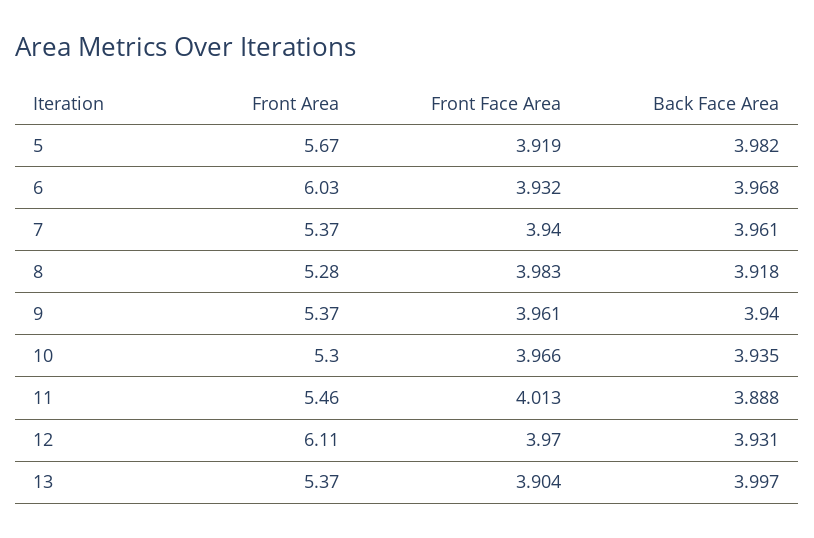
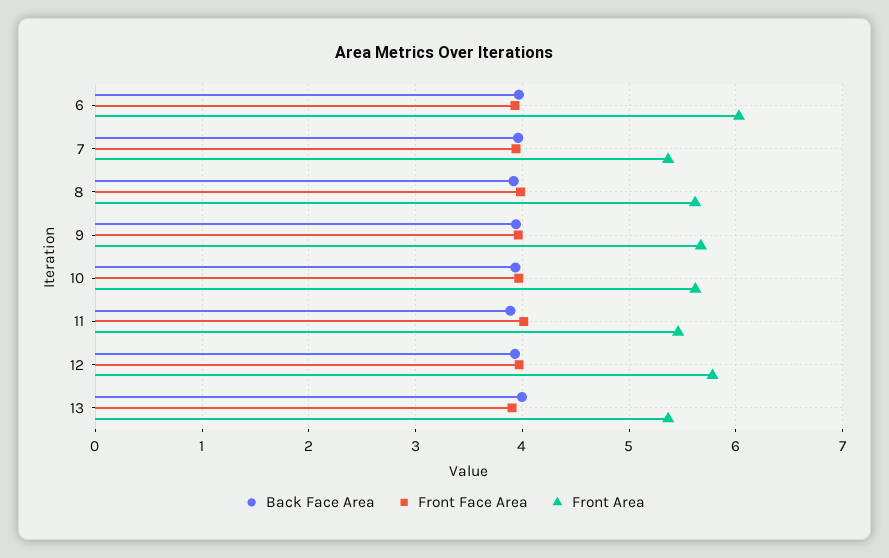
Front Area, 5: 5.67 -> none
Front Face Area, 5: 3.919 -> none
Back Face Area, 5: 3.982 -> none
Front Area, 8: 5.28 -> 5.6
Front Area, 9: 5.37 -> 5.7
Front Area, 10: 5.3 -> 5.6
Front Area, 12: 6.11 -> 5.8

